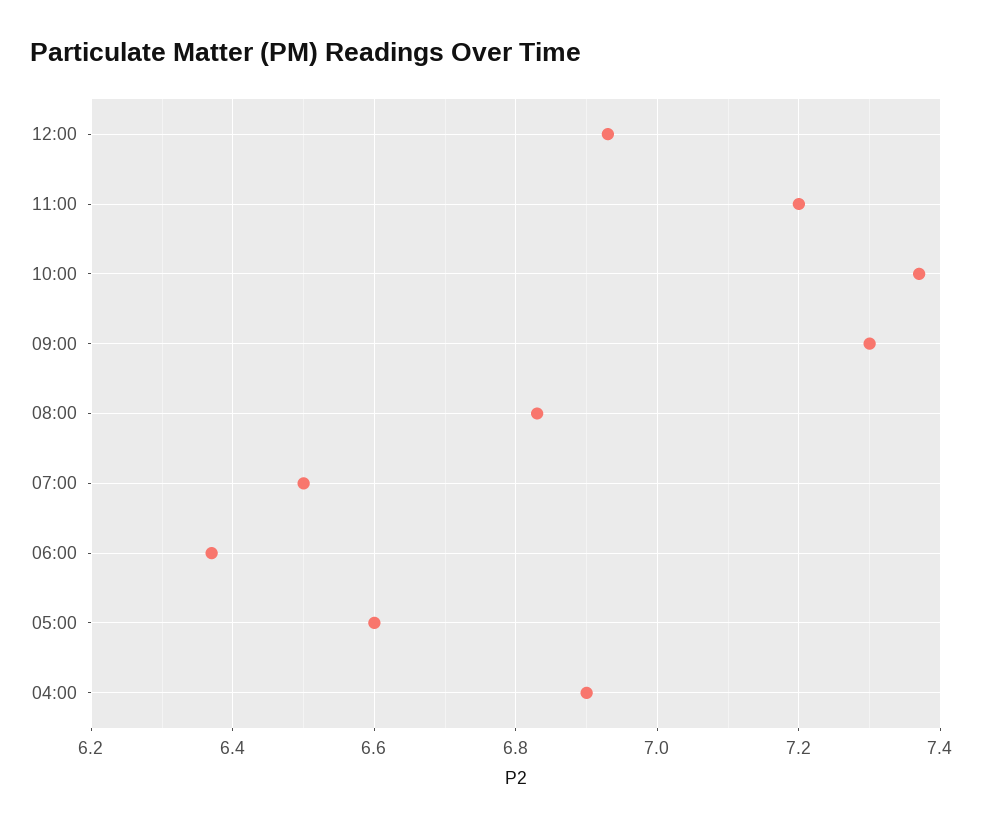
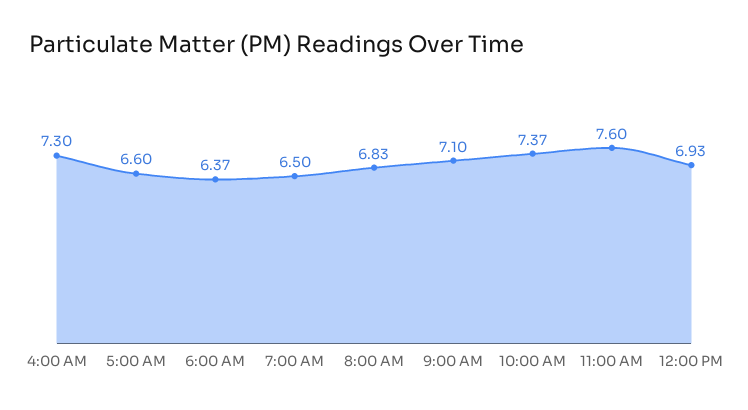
11:00: 7.2 -> 7.6
09:00: 7.3 -> 7.1
04:00: 6.9 -> 7.3

